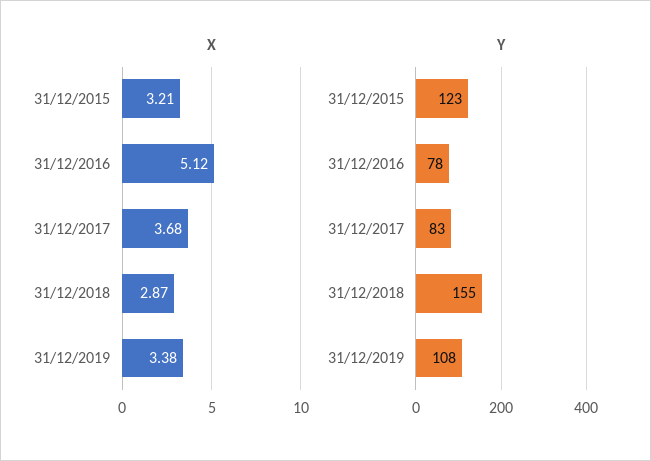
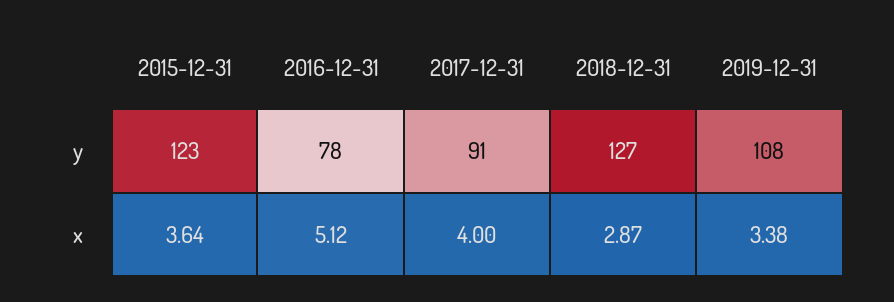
X, 31/12/2015: 3.21 -> 3.64
X, 31/12/2017: 3.68 -> 4
Y, 31/12/2017: 83 -> 91
Y, 31/12/2018: 155 -> 127

